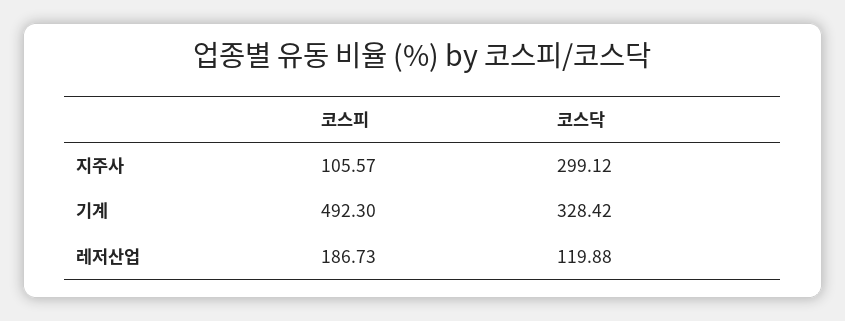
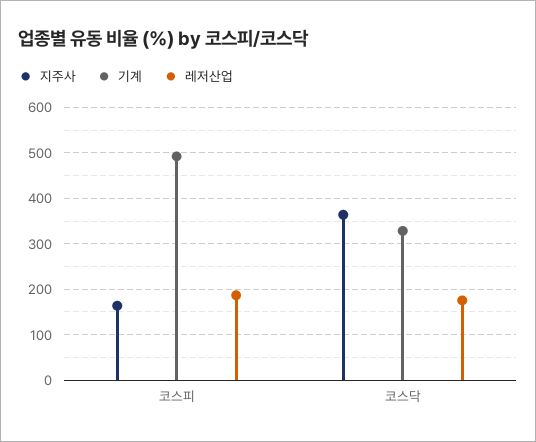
지주사, 코스피: 105.57 -> 160
지주사, 코스닥: 299.12 -> 360
레저산업, 코스닥: 119.88 -> 180

